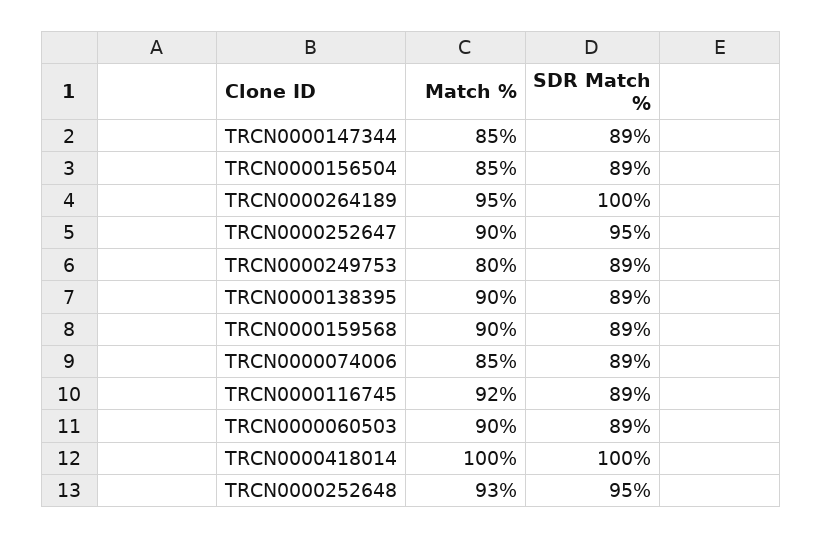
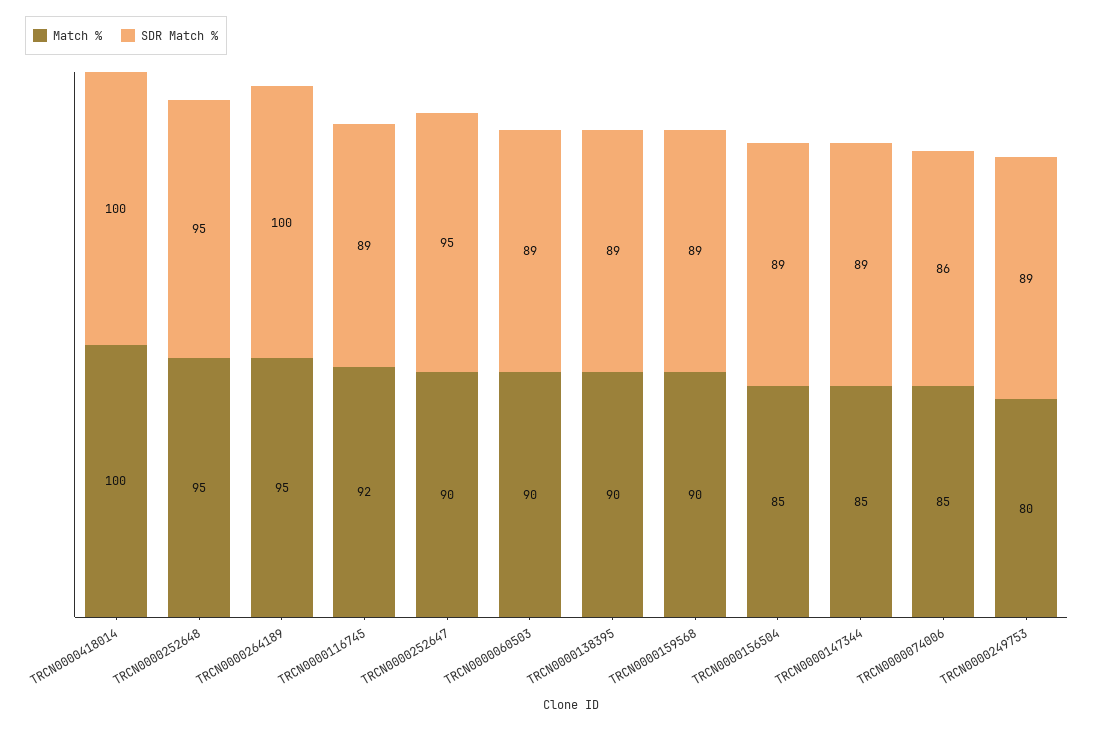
SDR Match %, TRCN0000074006: 89 -> 86
Match %, TRCN0000252648: 93 -> 95

